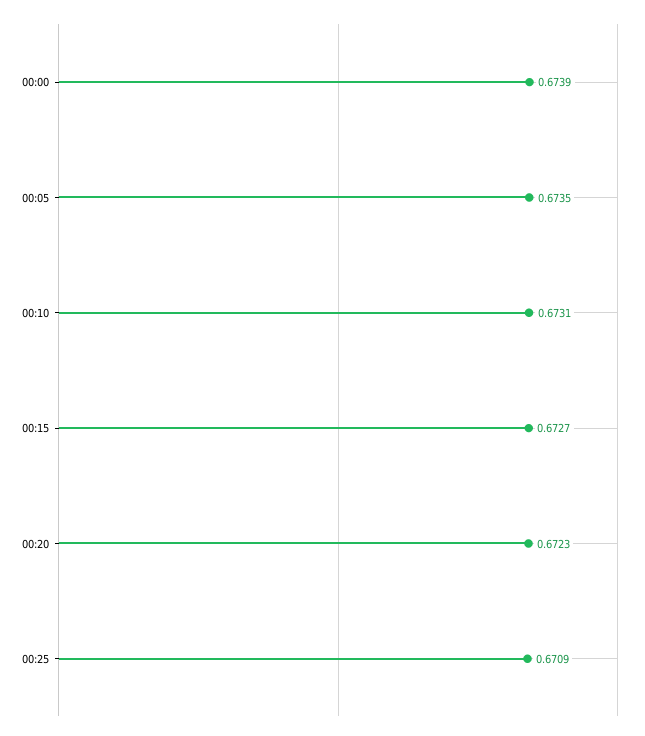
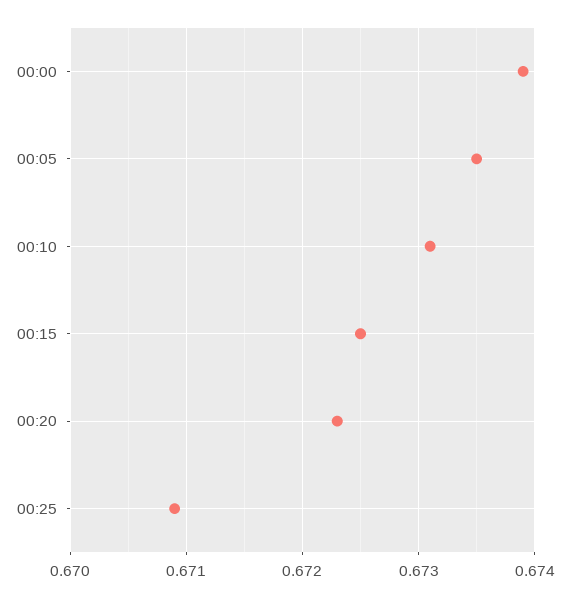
00:15: 0.6727 -> 0.6725

